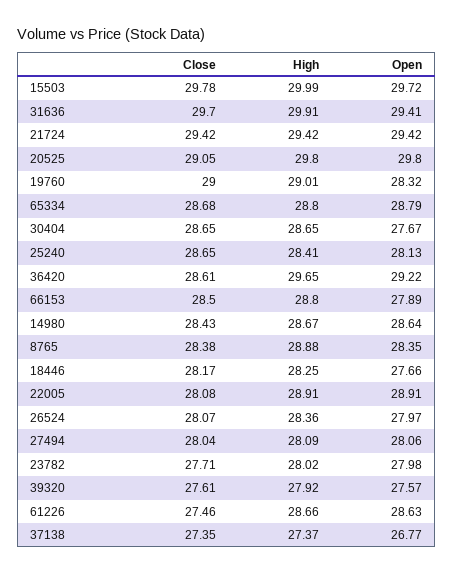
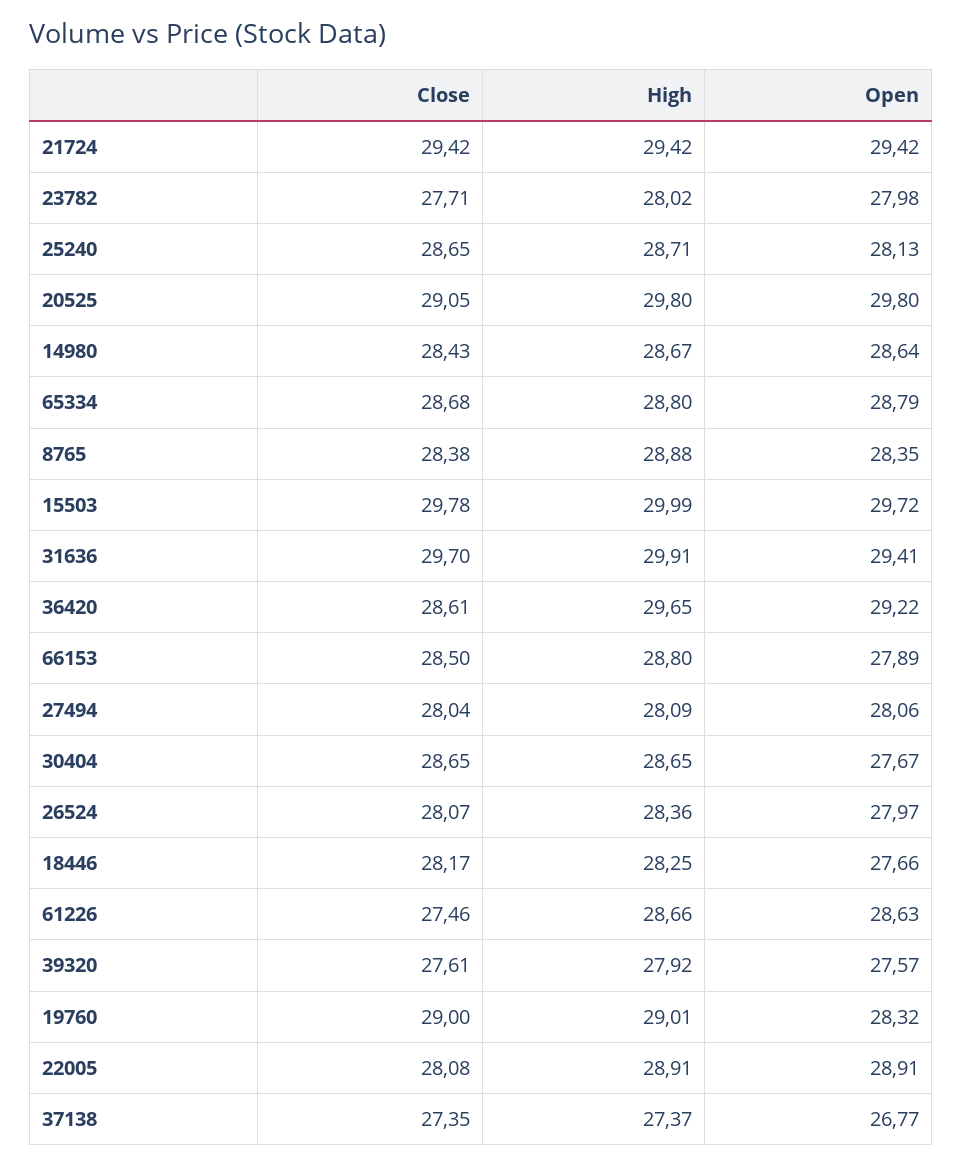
High, 25240: 28.41 -> 28.71

